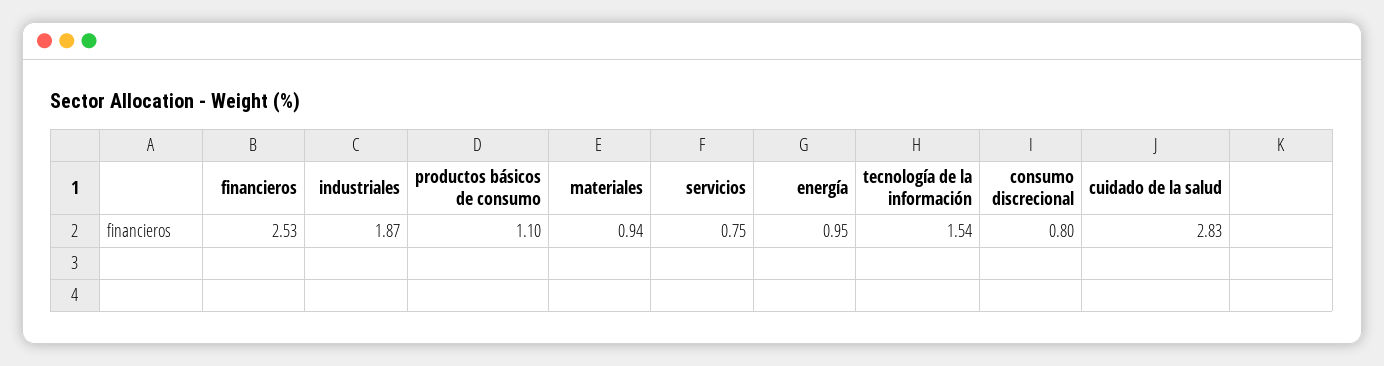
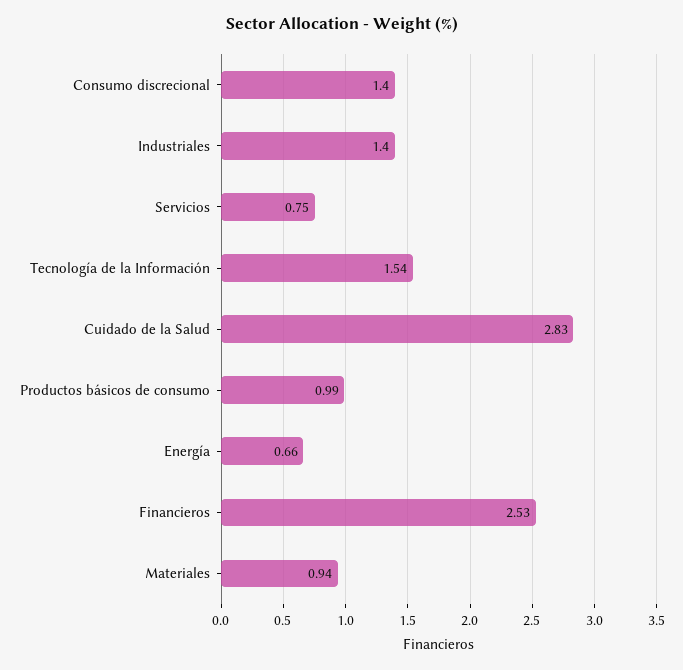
industriales: 1.87 -> 1.4
productos básicos de consumo: 1.1 -> 0.99
energía: 0.95 -> 0.66
consumo discrecional: 0.8 -> 1.4

